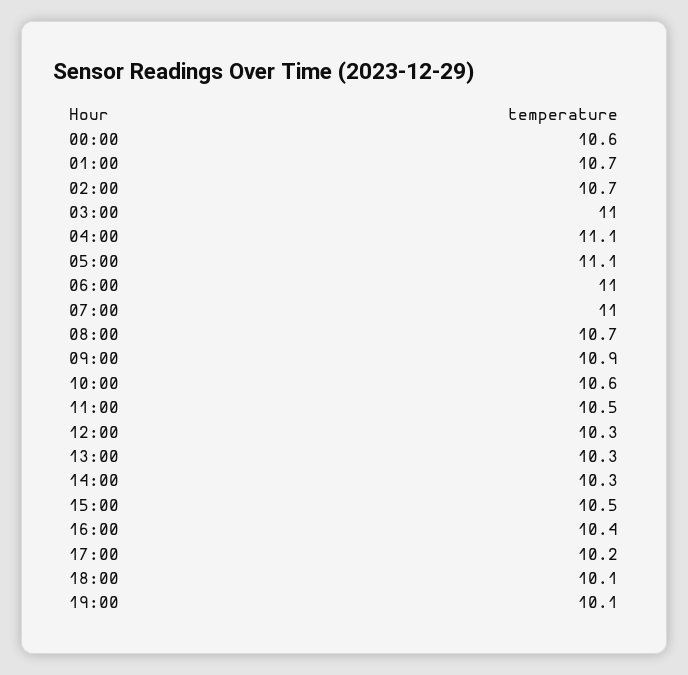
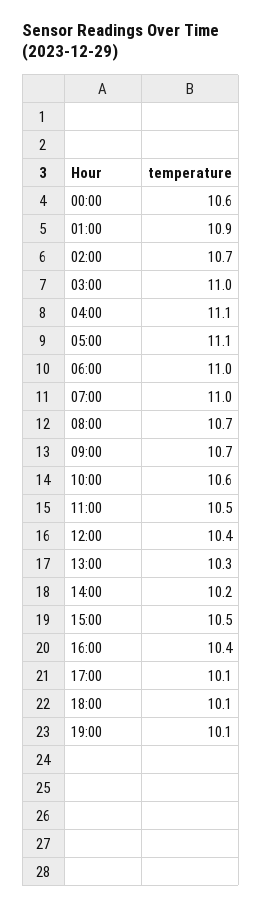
01:00: 10.7 -> 10.9
09:00: 10.9 -> 10.7
12:00: 10.3 -> 10.4
14:00: 10.3 -> 10.2
17:00: 10.2 -> 10.1

